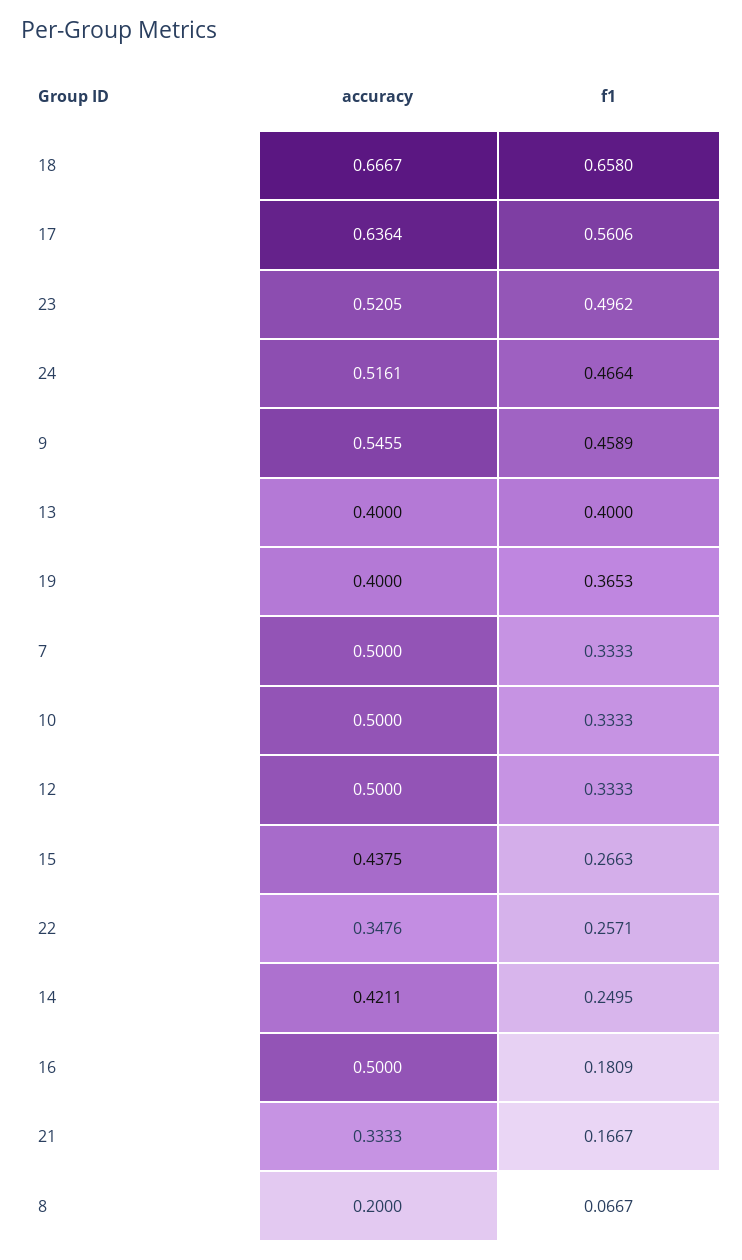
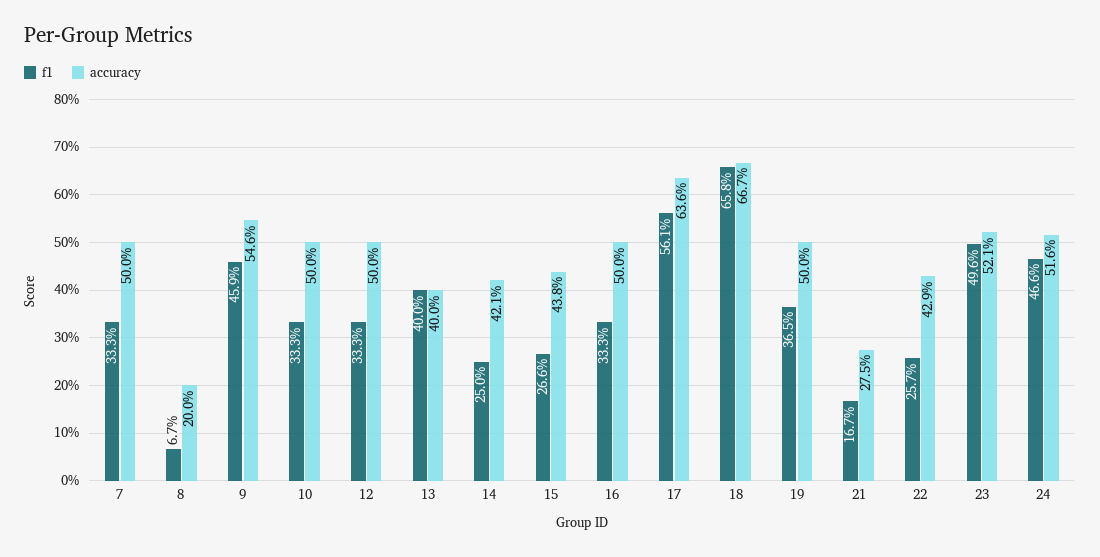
accuracy, 19: 0.4 -> 0.5
accuracy, 22: 0.3476 -> 0.429
f1, 16: 0.1809 -> 0.333
accuracy, 21: 0.3333 -> 0.275

